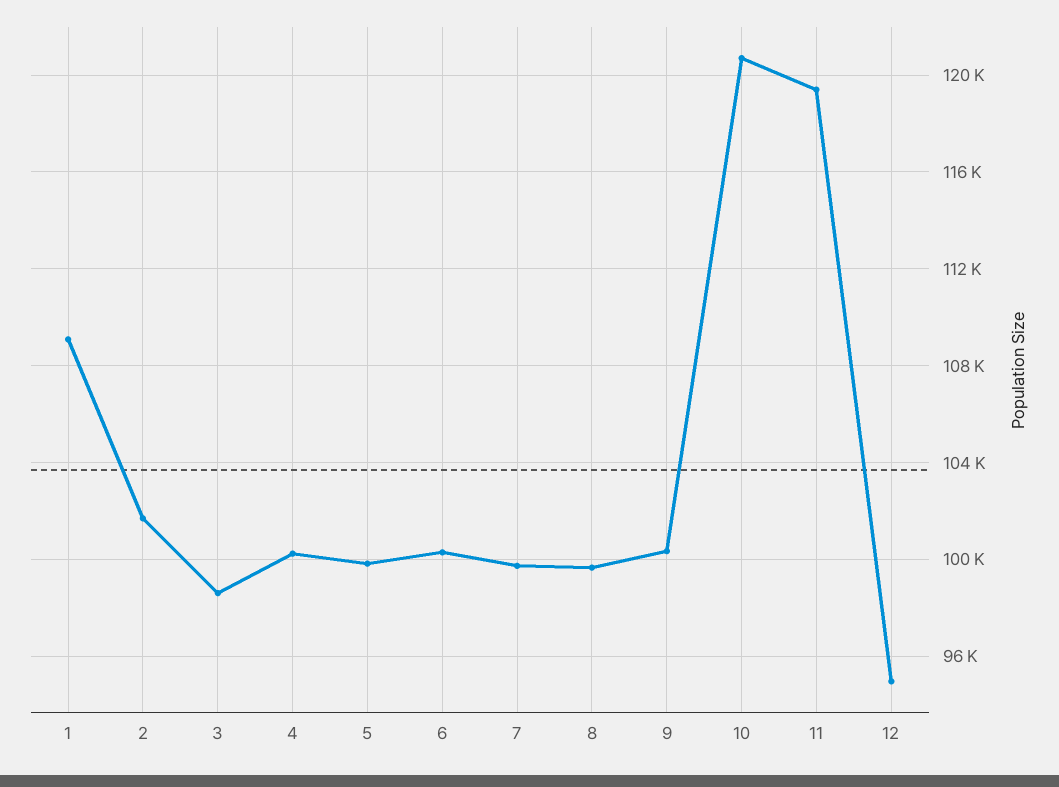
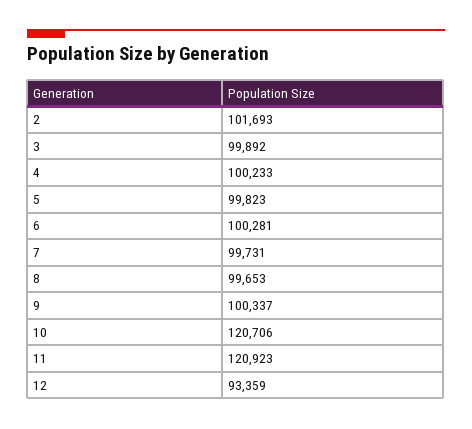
1: 109000 -> none
3: 98500 -> 99892
11: 119500 -> 120923
12: 95000 -> 93359

